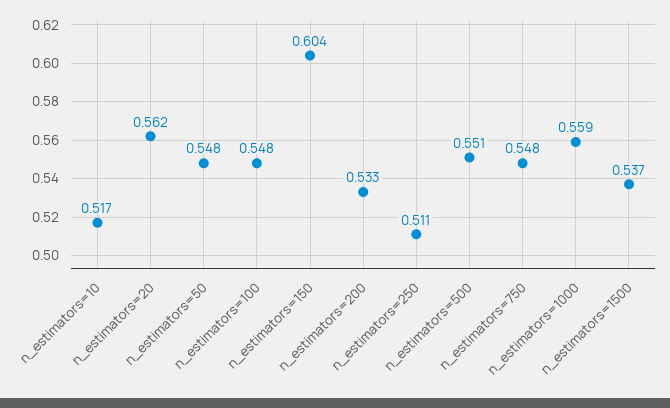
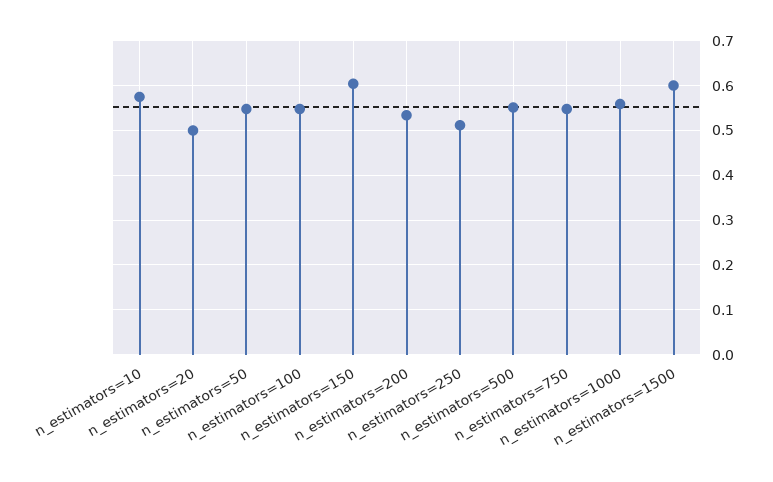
n_estimators=10: 0.517 -> 0.58
n_estimators=20: 0.562 -> 0.5
n_estimators=1500: 0.537 -> 0.6

